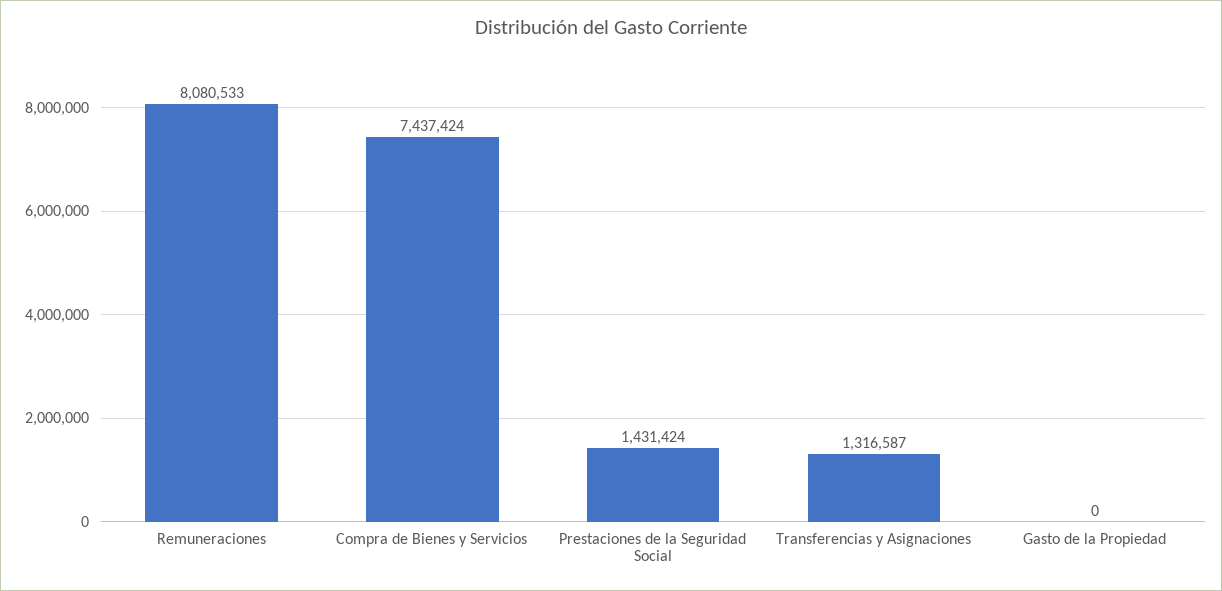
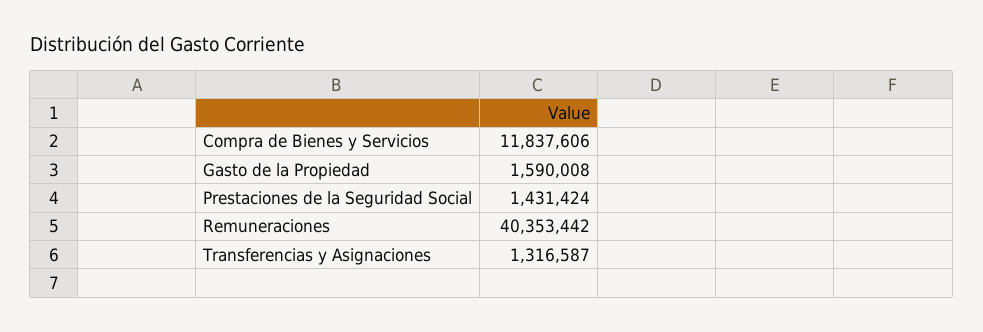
Remuneraciones: 8080533 -> 40353442
Compra de Bienes y Servicios: 7437424 -> 11837606
Gasto de la Propiedad: 0 -> 1590008

